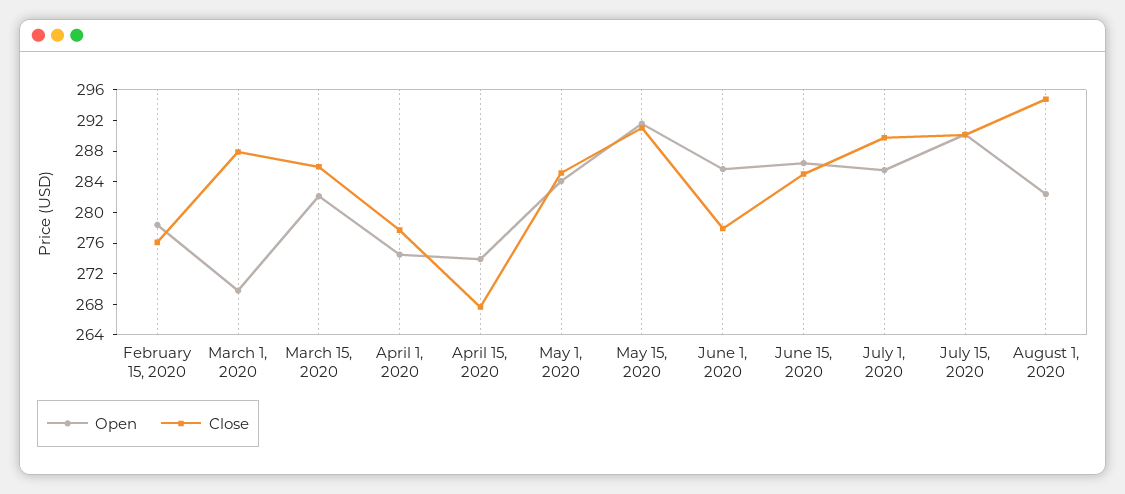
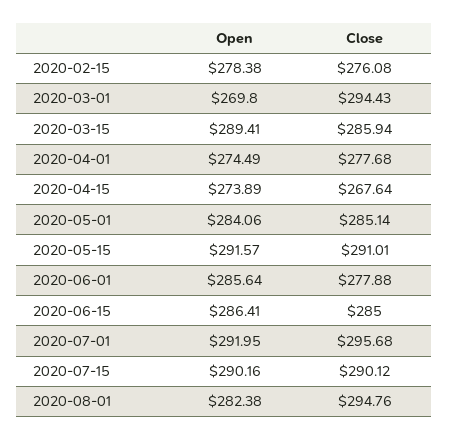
Close, March 1, 2020: 288 -> 294.43
Open, March 15, 2020: 282 -> 289.41
Open, July 1, 2020: 286 -> 291.95
Close, July 1, 2020: 290 -> 295.68

